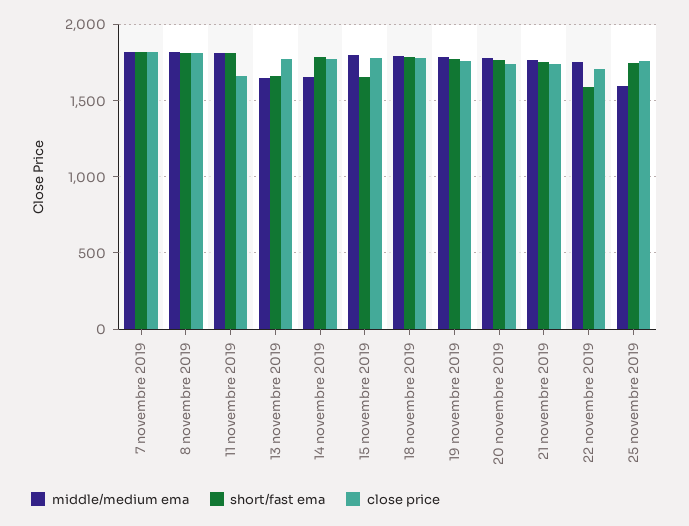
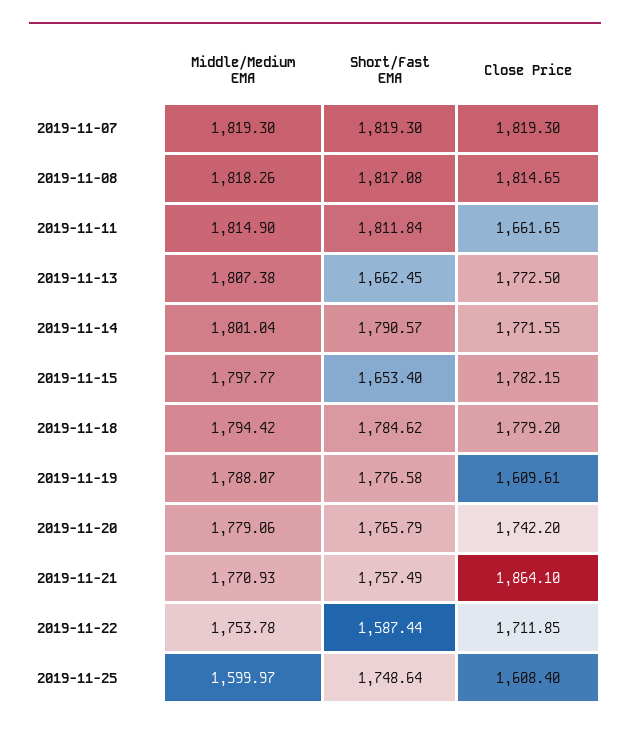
middle/medium ema, 13 novembre 2019: 1650 -> 1807.38
middle/medium ema, 14 novembre 2019: 1650 -> 1801.04
close price, 19 novembre 2019: 1750 -> 1609.61
close price, 21 novembre 2019: 1750 -> 1864.1
close price, 25 novembre 2019: 1750 -> 1608.4

